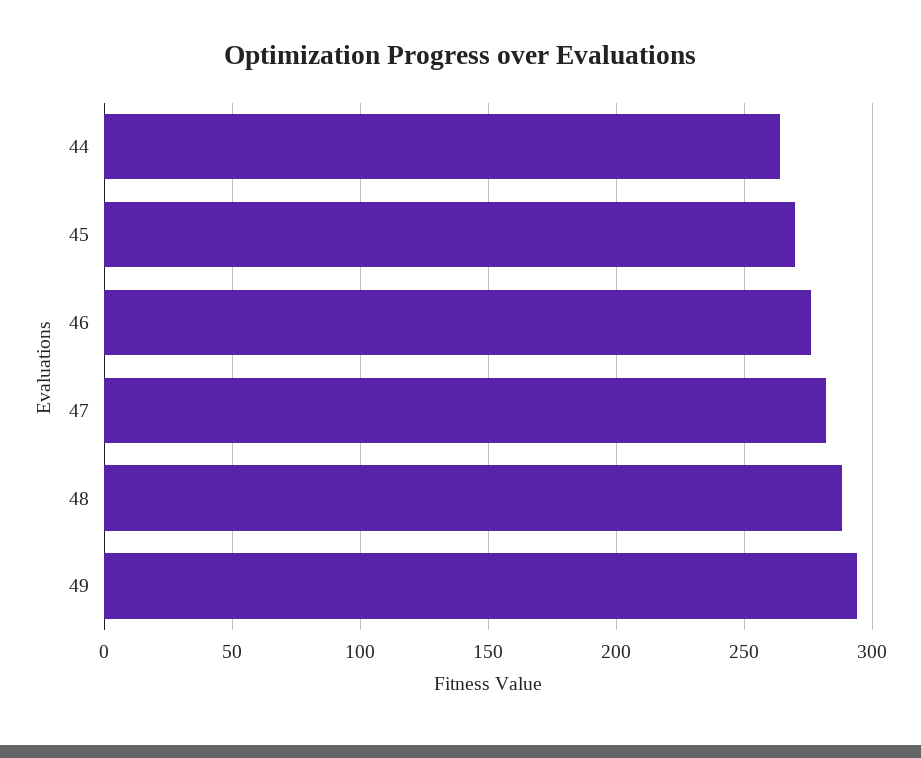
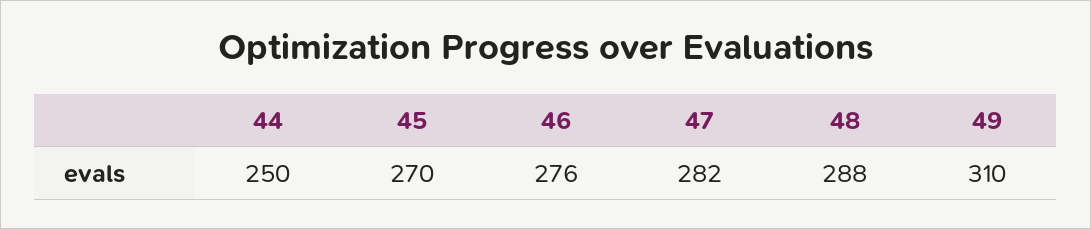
44: 265 -> 250
49: 295 -> 310

